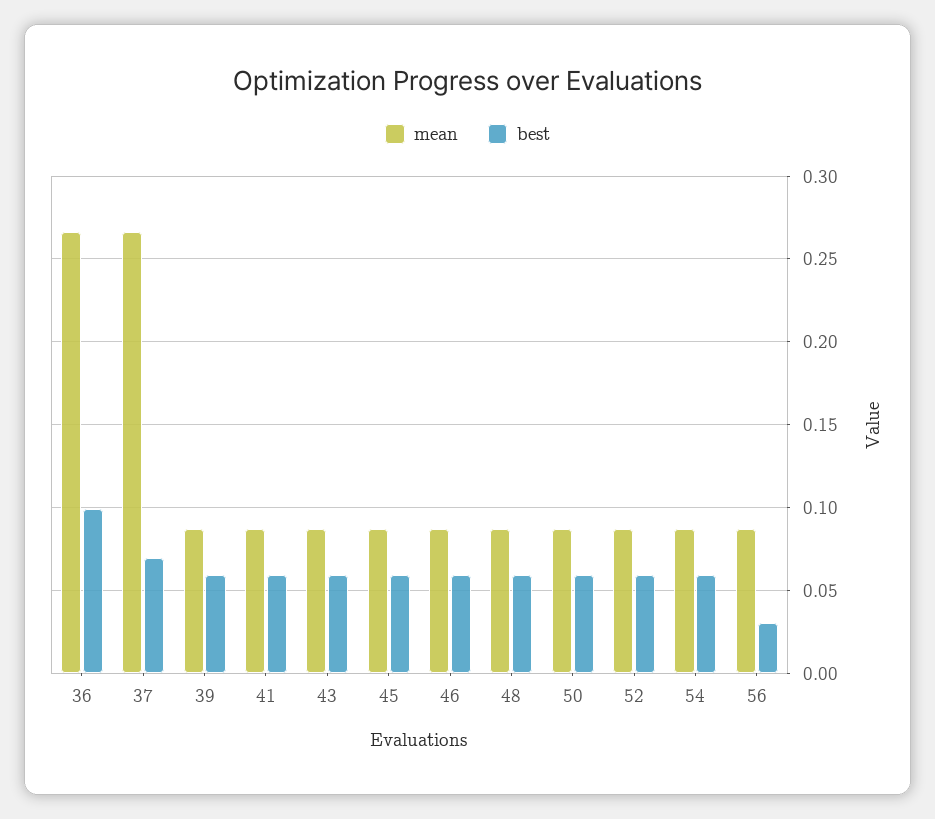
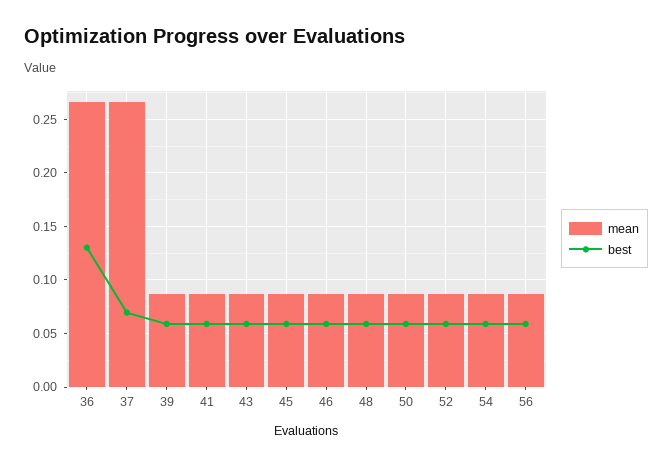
best, 36: 0.1 -> 0.13
best, 56: 0.03 -> 0.06

